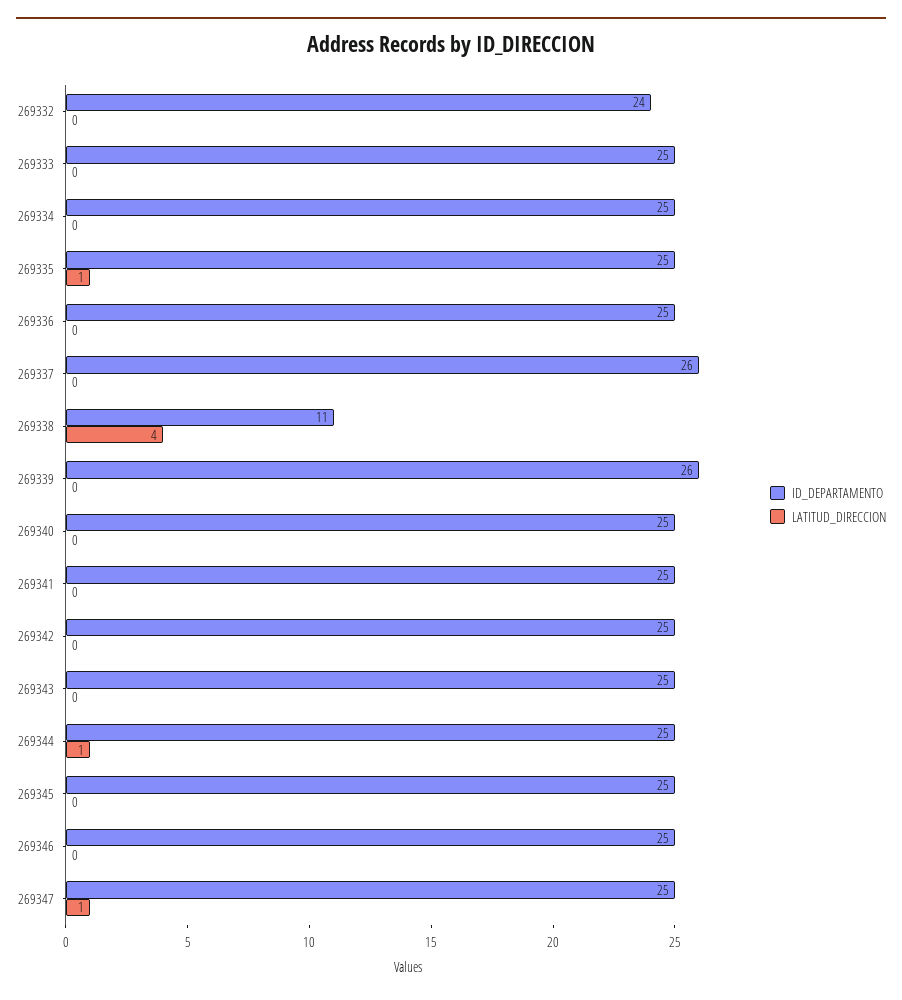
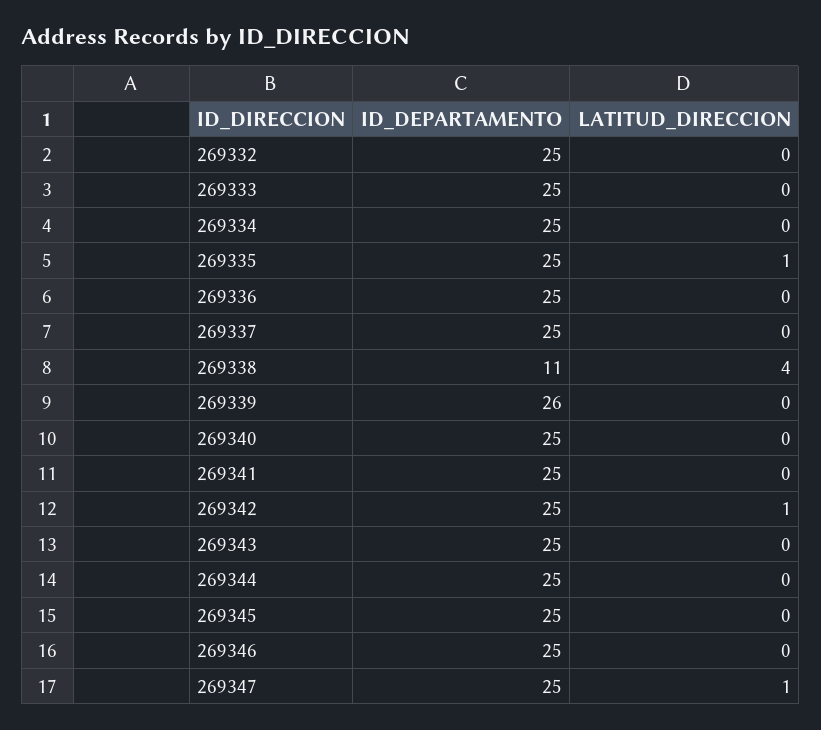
ID_DEPARTAMENTO, 269332: 24 -> 25
ID_DEPARTAMENTO, 269337: 26 -> 25
LATITUD_DIRECCION, 269342: 0 -> 1
LATITUD_DIRECCION, 269344: 1 -> 0

